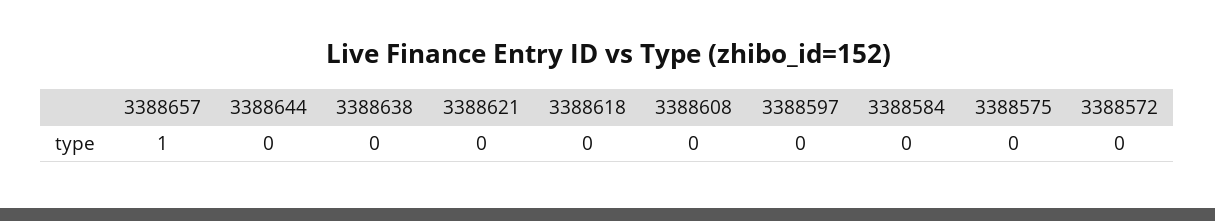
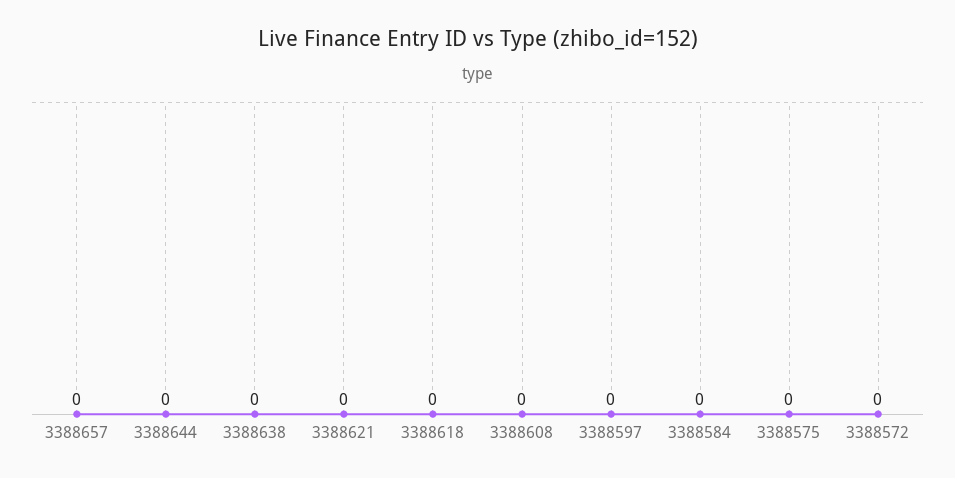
3388657: 1 -> 0

